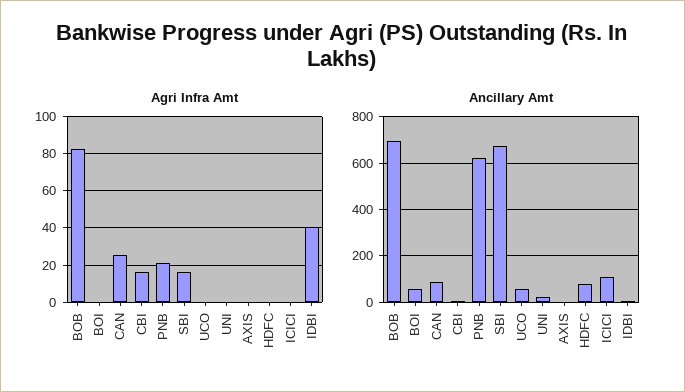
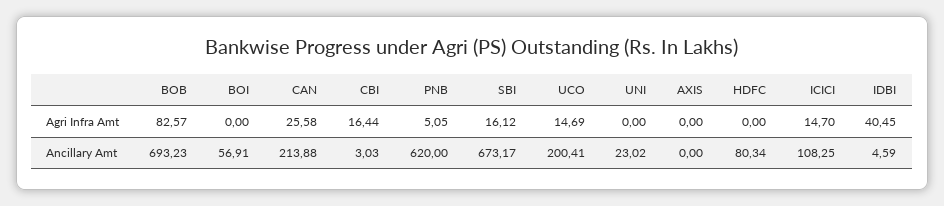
Agri Infra Amt, PNB: 20 -> 5.05
Agri Infra Amt, UCO: 0 -> 14.69
Agri Infra Amt, ICICI: 0 -> 14.7
Ancillary Amt, CAN: 100 -> 213.88
Ancillary Amt, UCO: 50 -> 200.41

